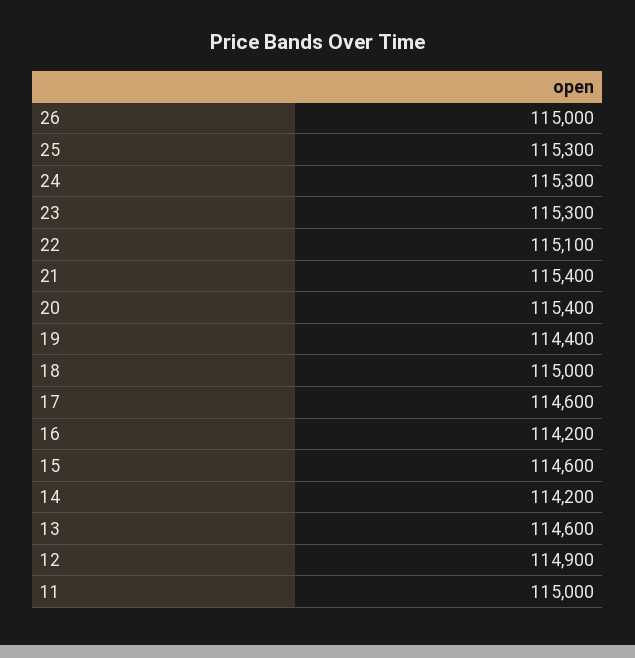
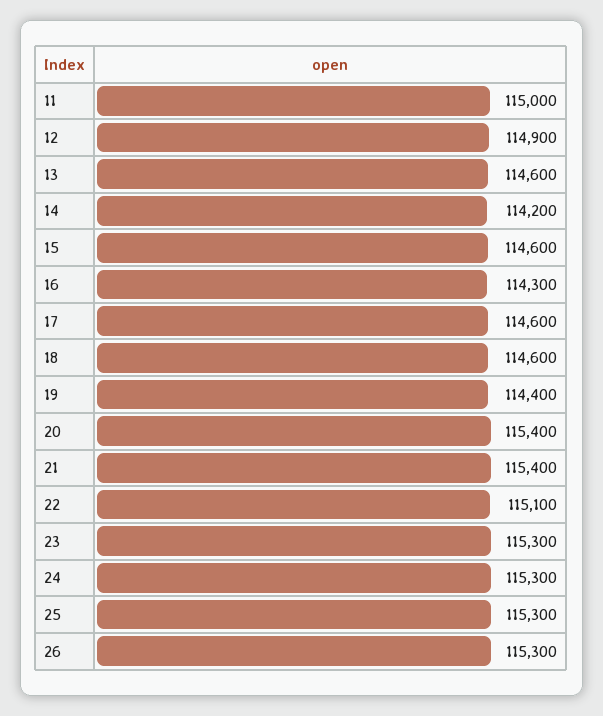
26: 115000 -> 115300
18: 115000 -> 114600
16: 114200 -> 114300

